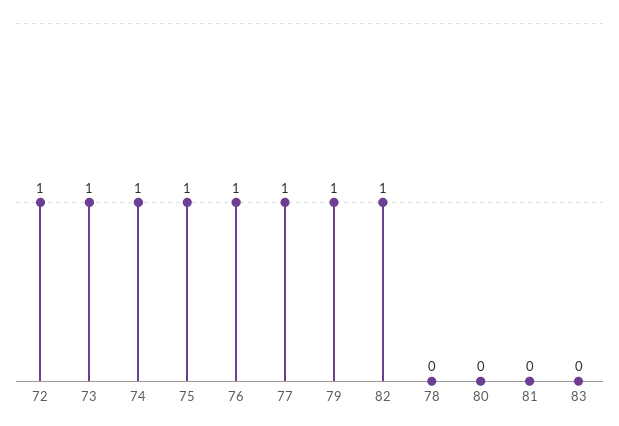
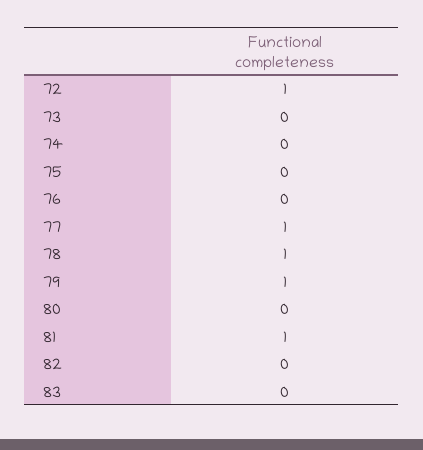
73: 1 -> 0
74: 1 -> 0
75: 1 -> 0
76: 1 -> 0
82: 1 -> 0
78: 0 -> 1
81: 0 -> 1

